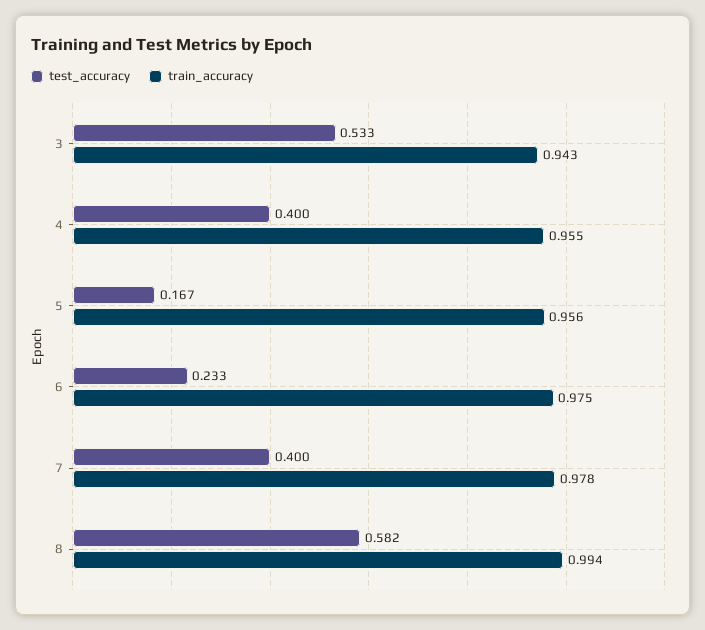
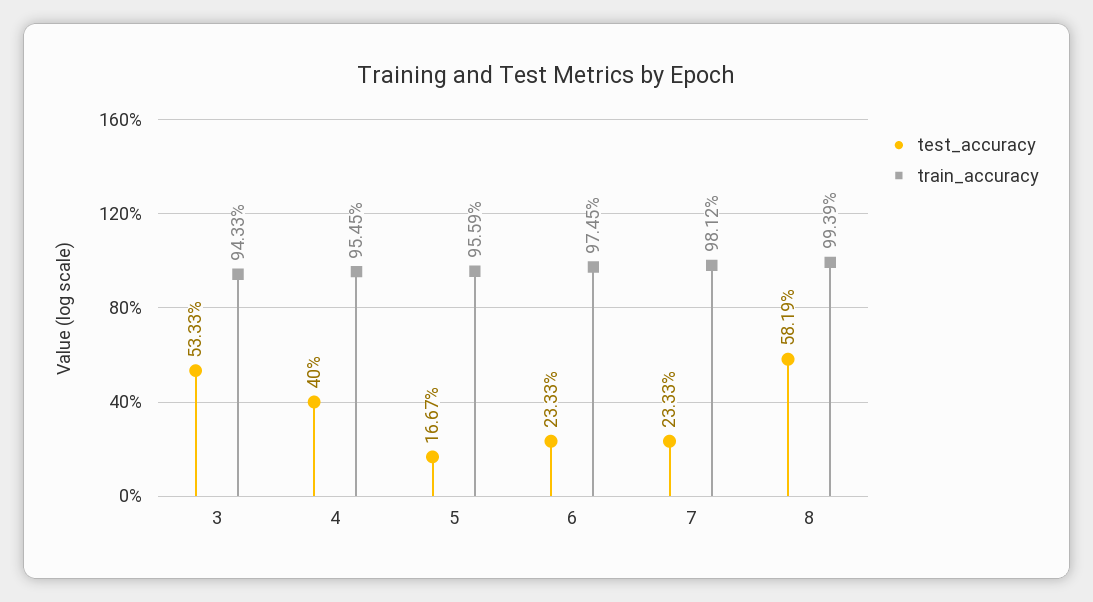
test_accuracy, 7: 0.4 -> 0.2333
train_accuracy, 7: 0.978 -> 0.9812

